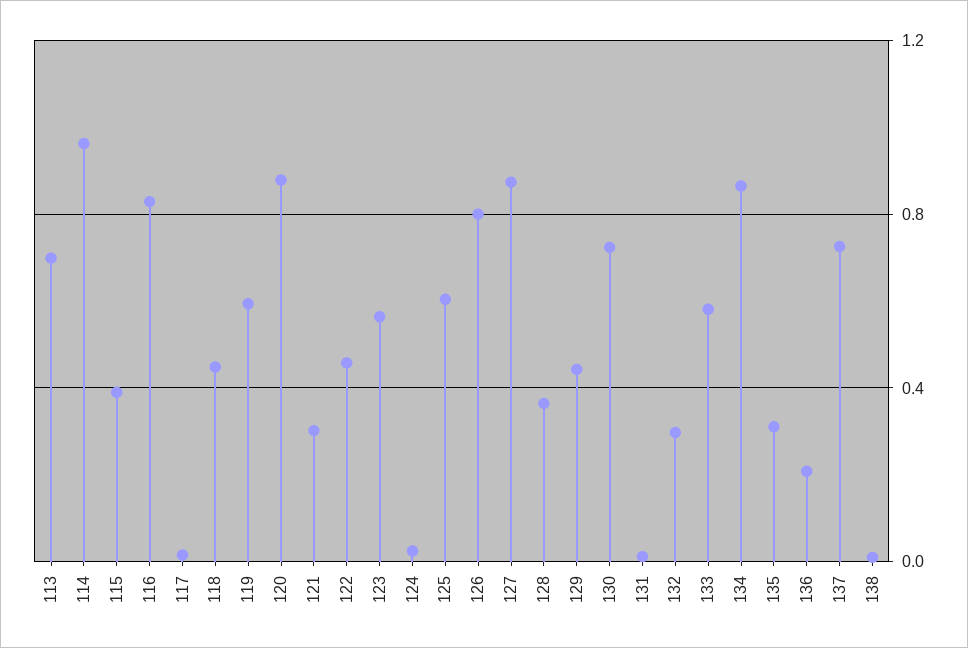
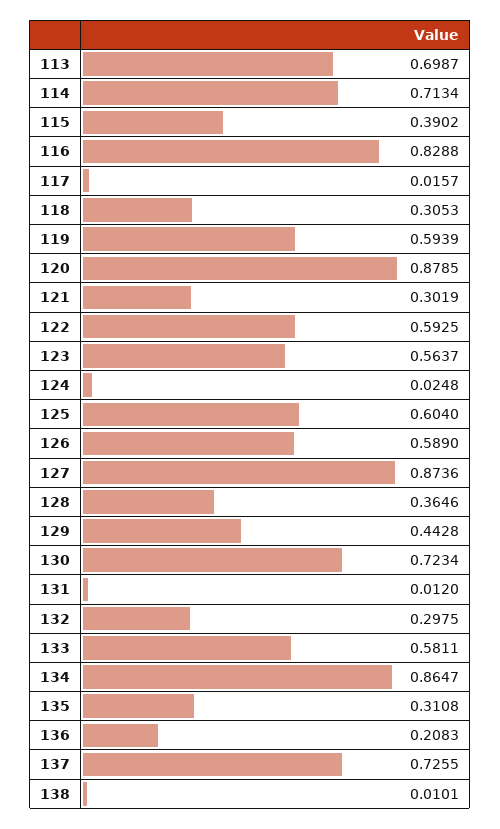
114: 0.95 -> 0.7134
118: 0.45 -> 0.3053
122: 0.45 -> 0.5925
126: 0.8 -> 0.589

